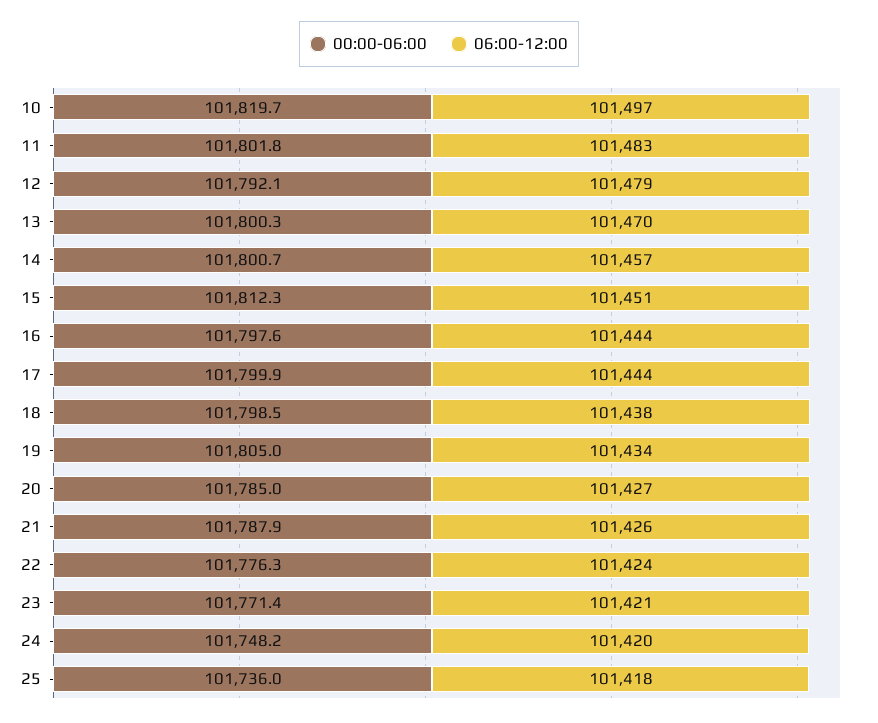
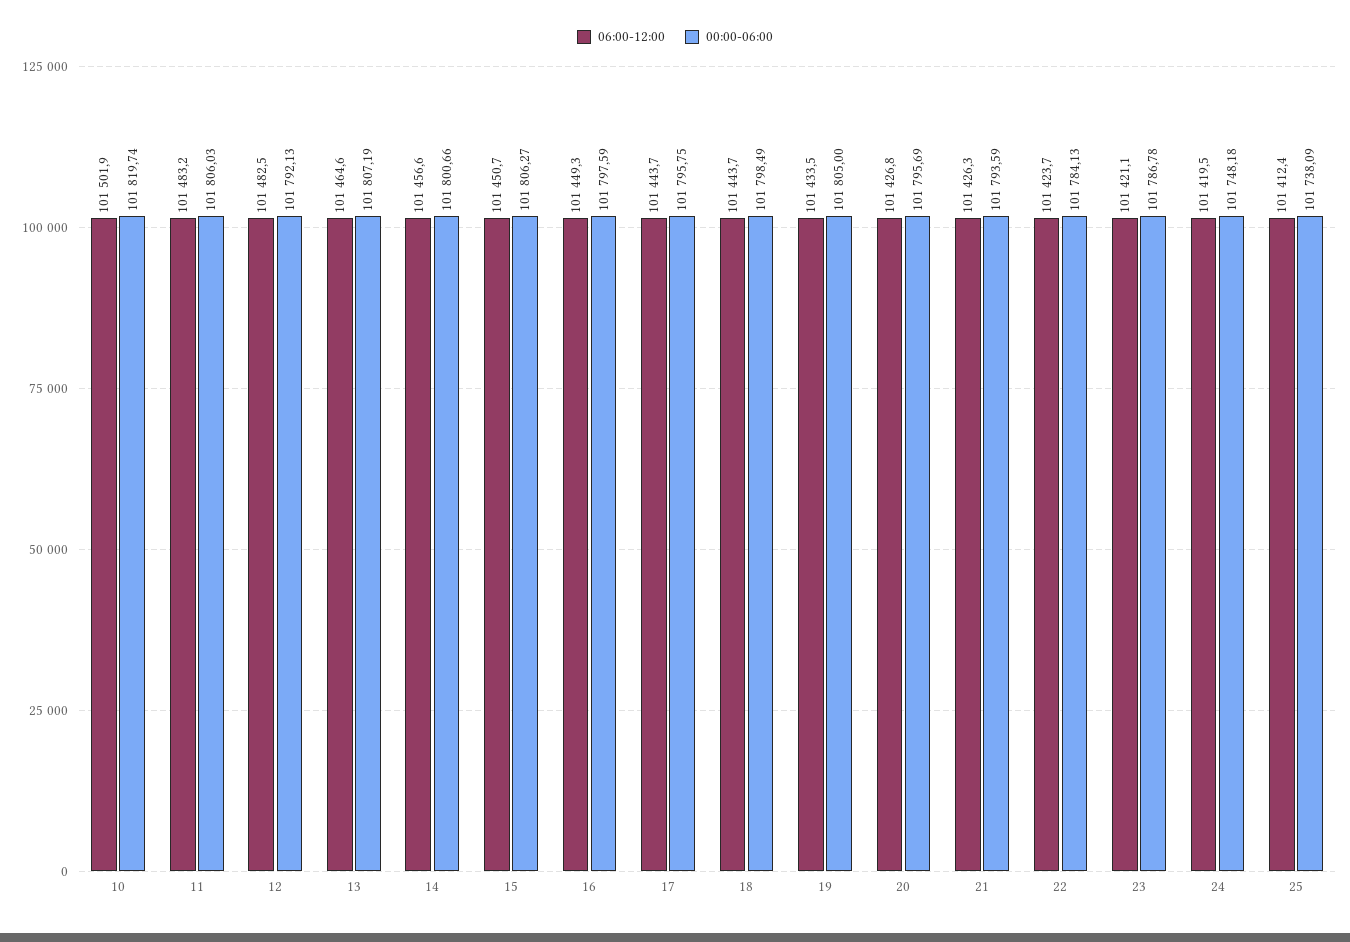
06:00-12:00, 10: 101497 -> 101501.9
00:00-06:00, 11: 101801.8 -> 101806.03
06:00-12:00, 12: 101479 -> 101482.5
00:00-06:00, 13: 101800.3 -> 101807.19
06:00-12:00, 13: 101470 -> 101464.6
00:00-06:00, 15: 101812.3 -> 101806.27
06:00-12:00, 16: 101444 -> 101449.3
00:00-06:00, 17: 101799.9 -> 101795.75
06:00-12:00, 18: 101438 -> 101443.7
00:00-06:00, 20: 101785 -> 101795.69
00:00-06:00, 21: 101787.9 -> 101793.59
00:00-06:00, 22: 101776.3 -> 101784.13
00:00-06:00, 23: 101771.4 -> 101786.78
00:00-06:00, 25: 101736 -> 101738.09
06:00-12:00, 25: 101418 -> 101412.4

